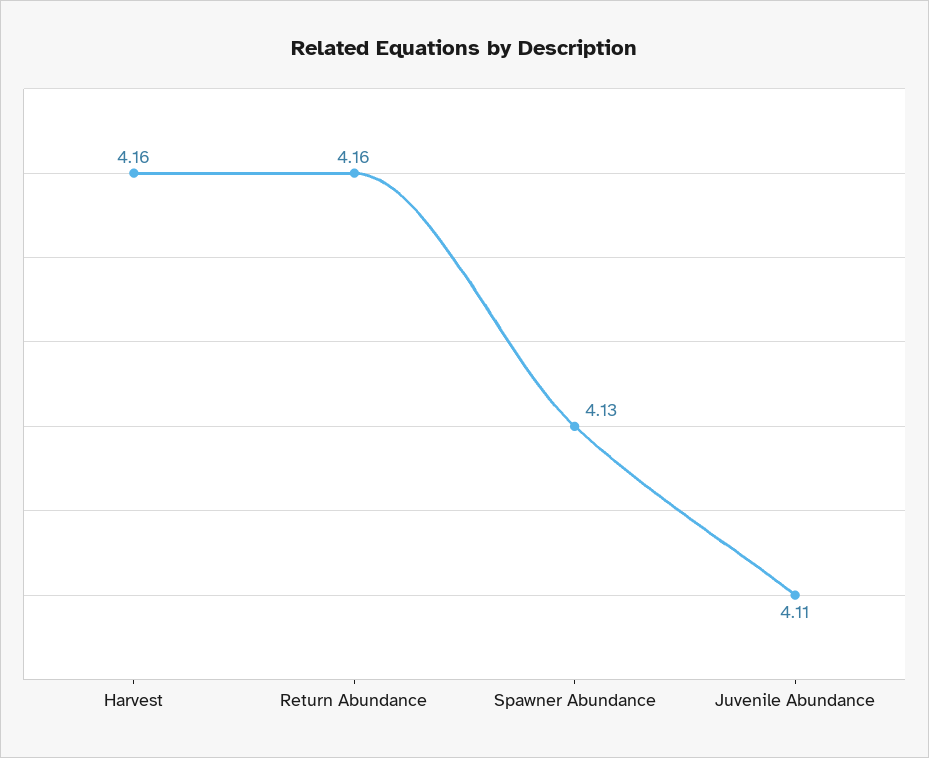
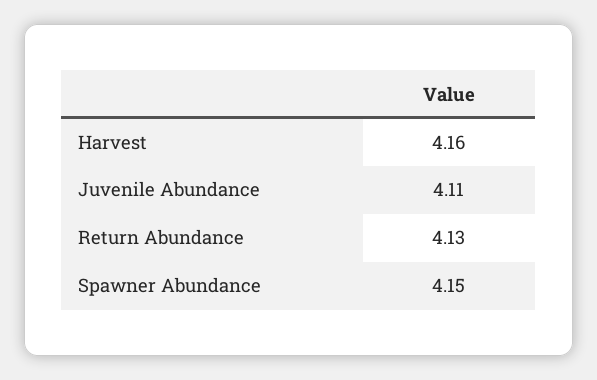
Return Abundance: 4.16 -> 4.13
Spawner Abundance: 4.13 -> 4.15

